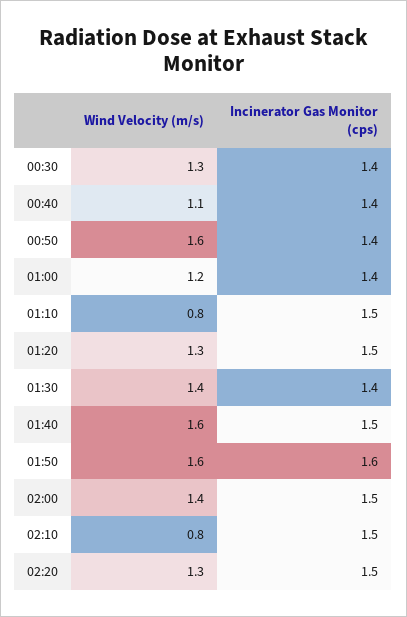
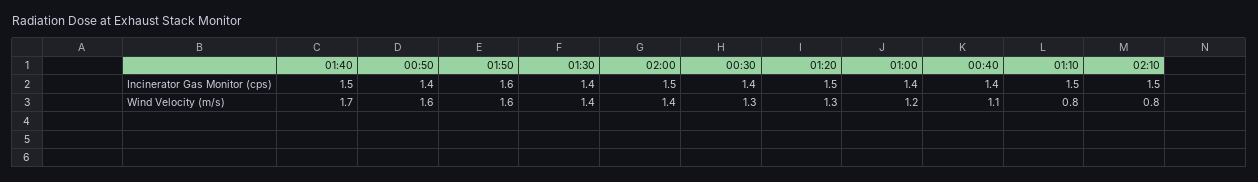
Wind Velocity (m/s), 01:40: 1.6 -> 1.7
Wind Velocity (m/s), 02:20: 1.3 -> none
Incinerator Gas Monitor (cps), 02:20: 1.5 -> none

